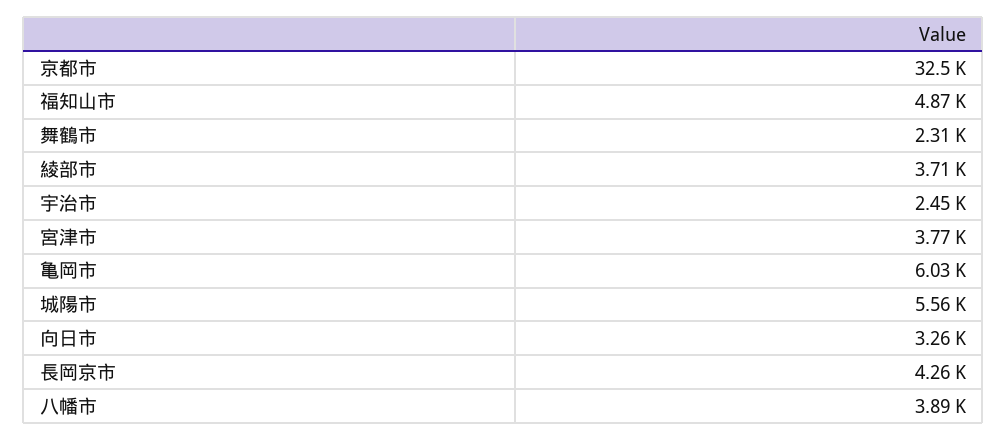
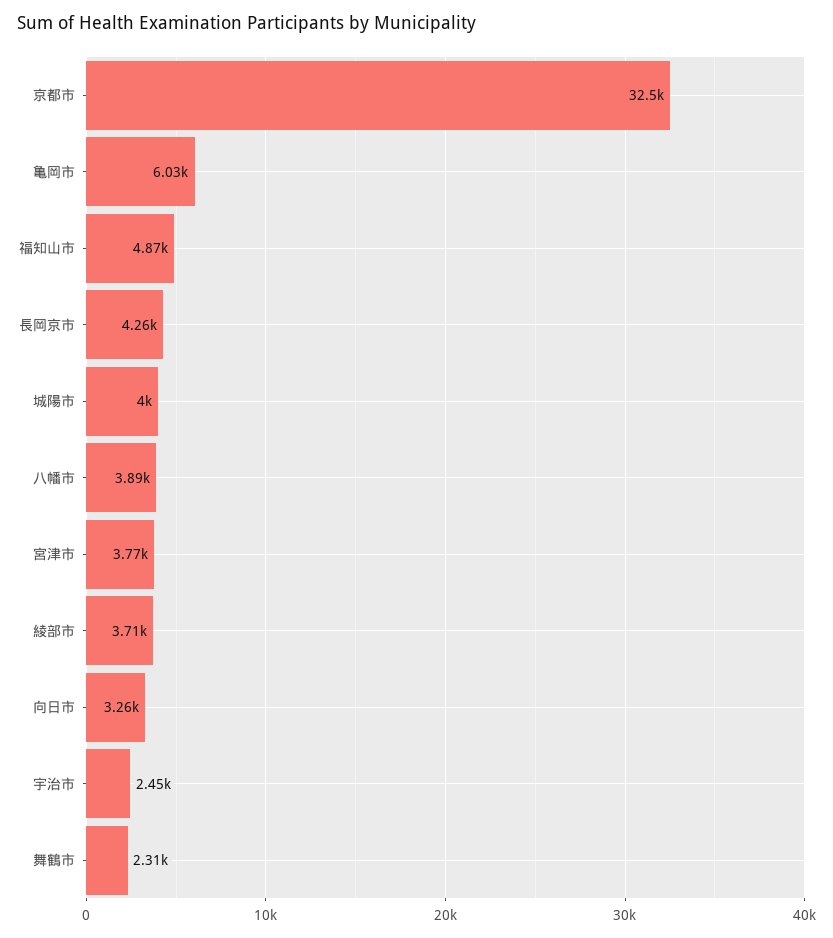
城陽市: 5560 -> 4000

